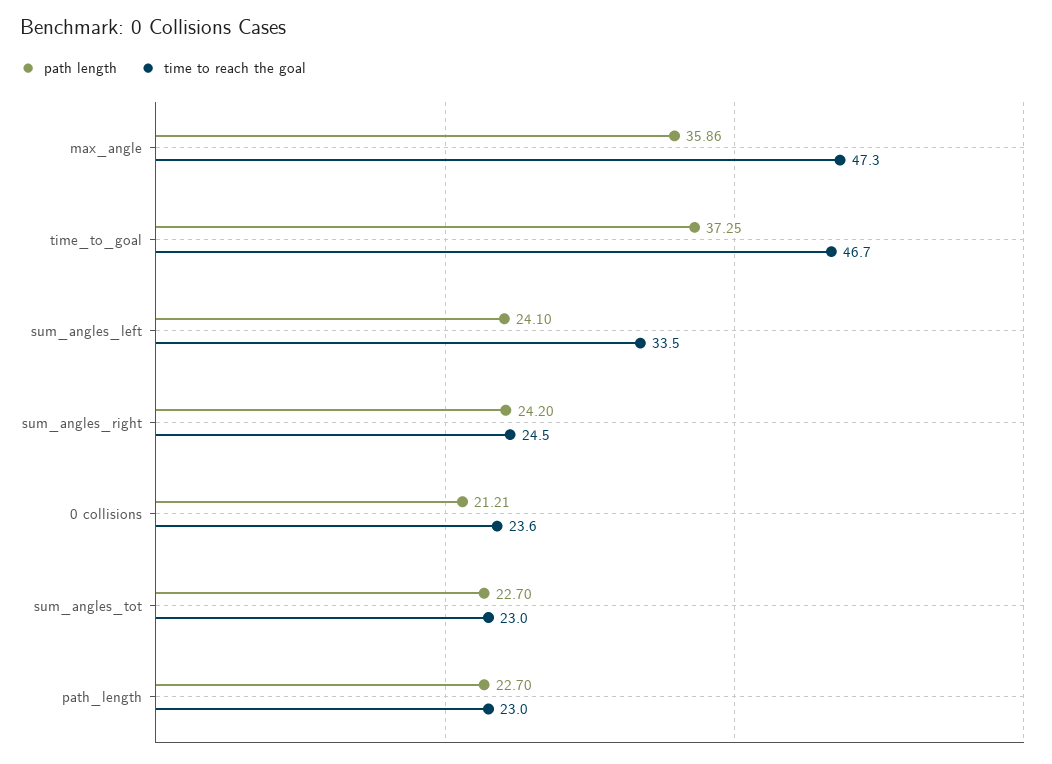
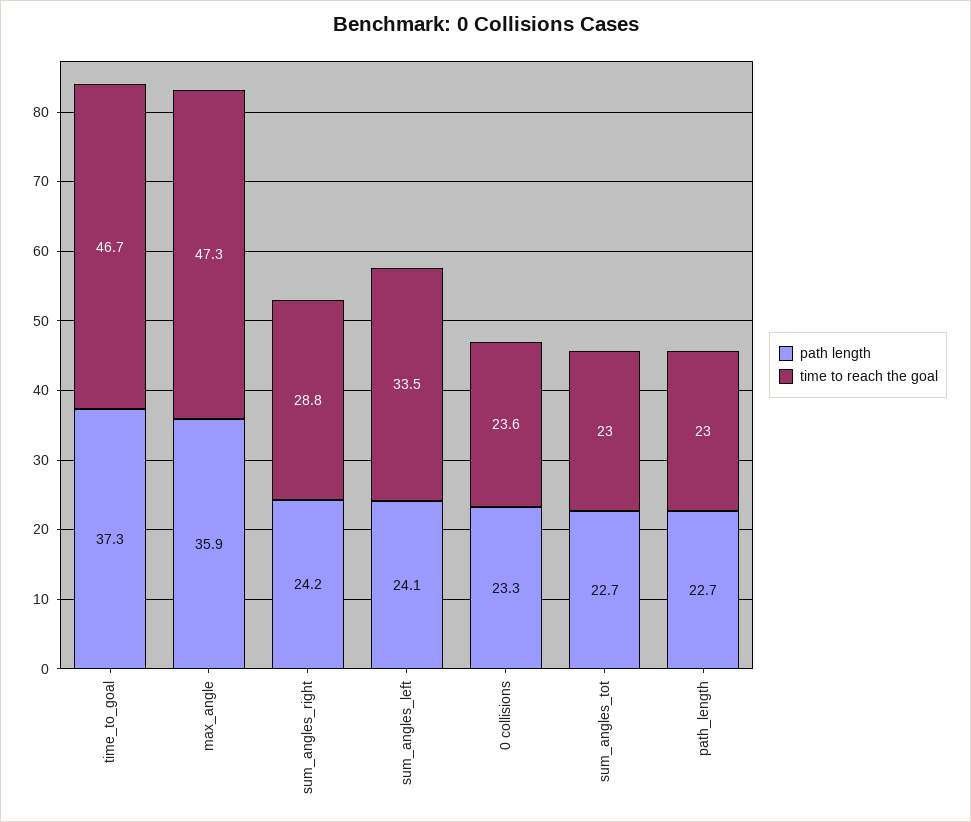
time to reach the goal, sum_angles_right: 24.5 -> 28.8
path length, 0 collisions: 21.21 -> 23.3

